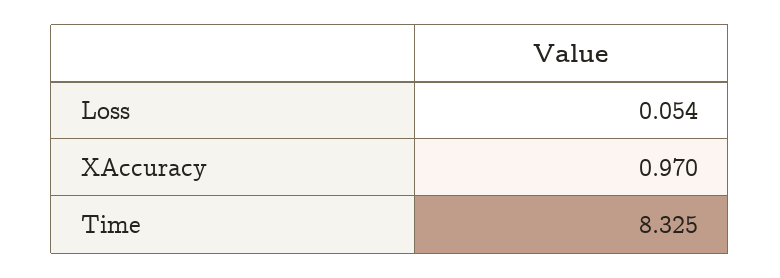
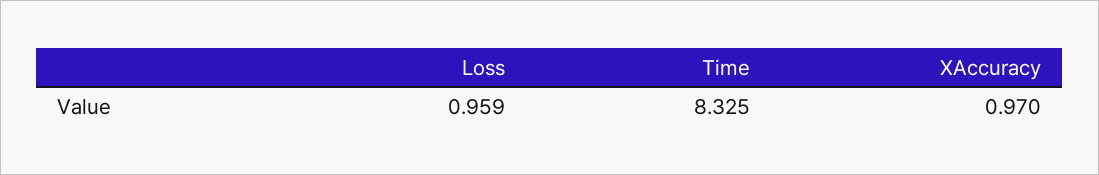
Loss: 0.054 -> 0.959

